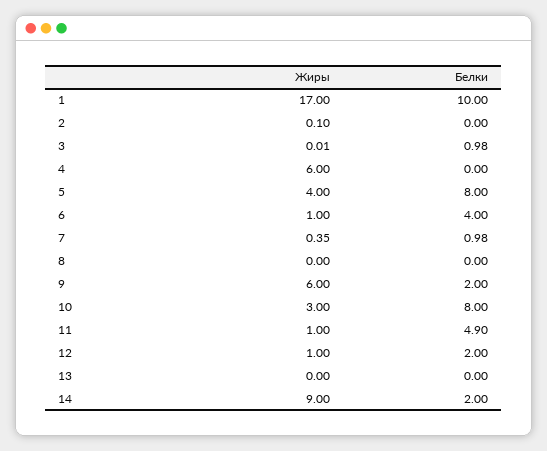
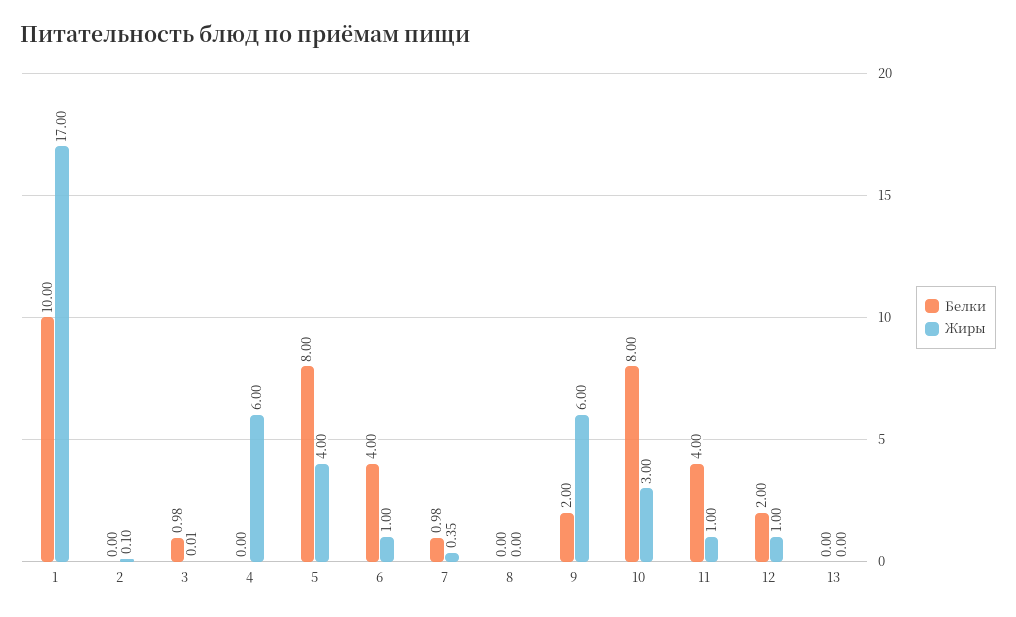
Белки, 11: 4.9 -> 4
Жиры, 14: 9 -> none
Белки, 14: 2 -> none

